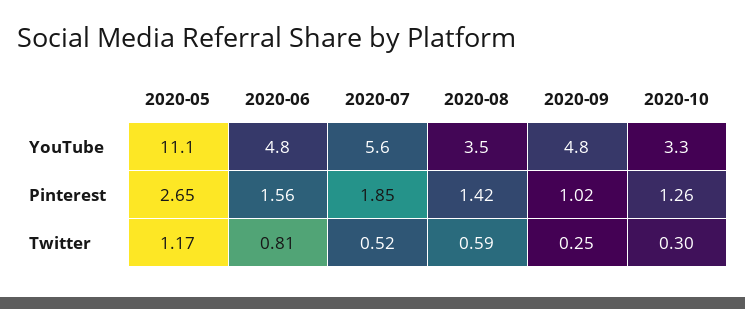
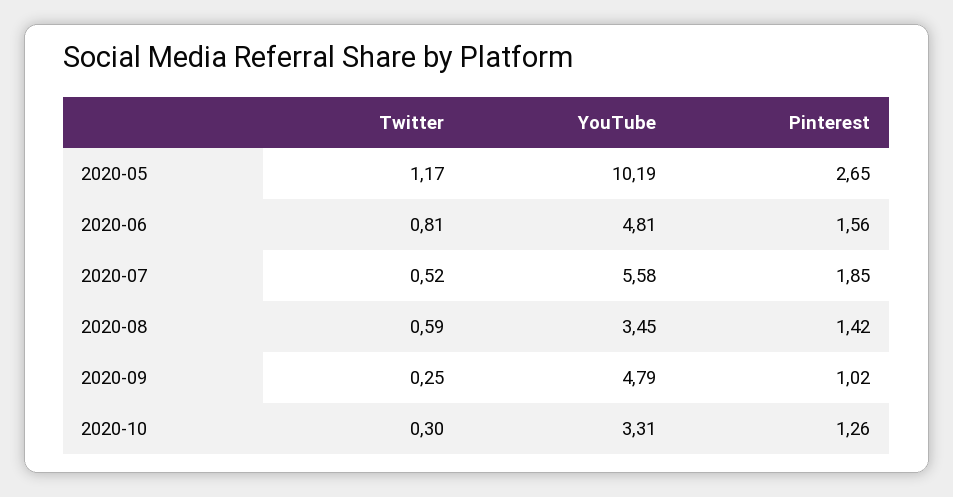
2020-05, YouTube: 11.1 -> 10.19

